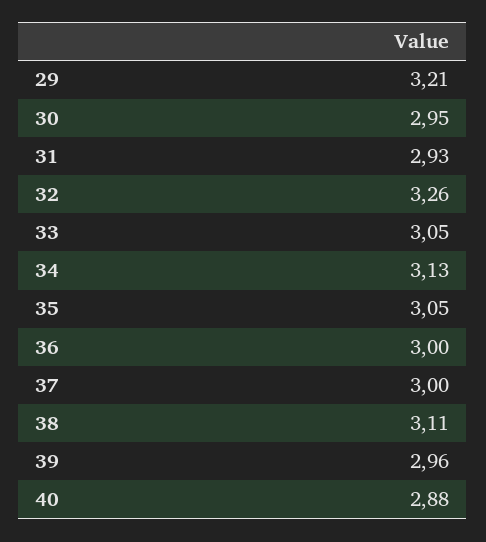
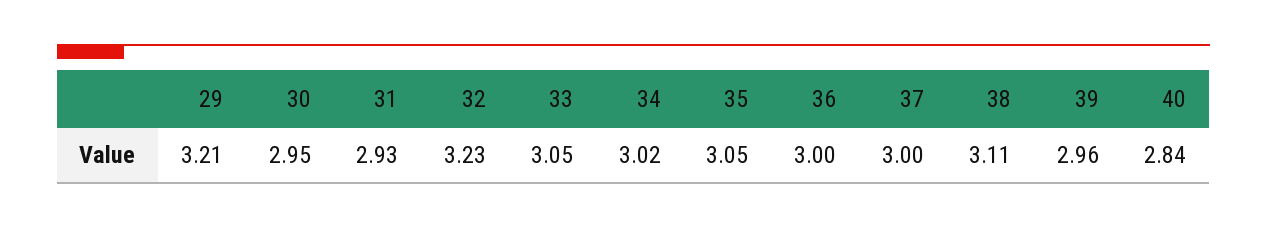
32: 3.26 -> 3.23
34: 3.13 -> 3.02
40: 2.88 -> 2.84

